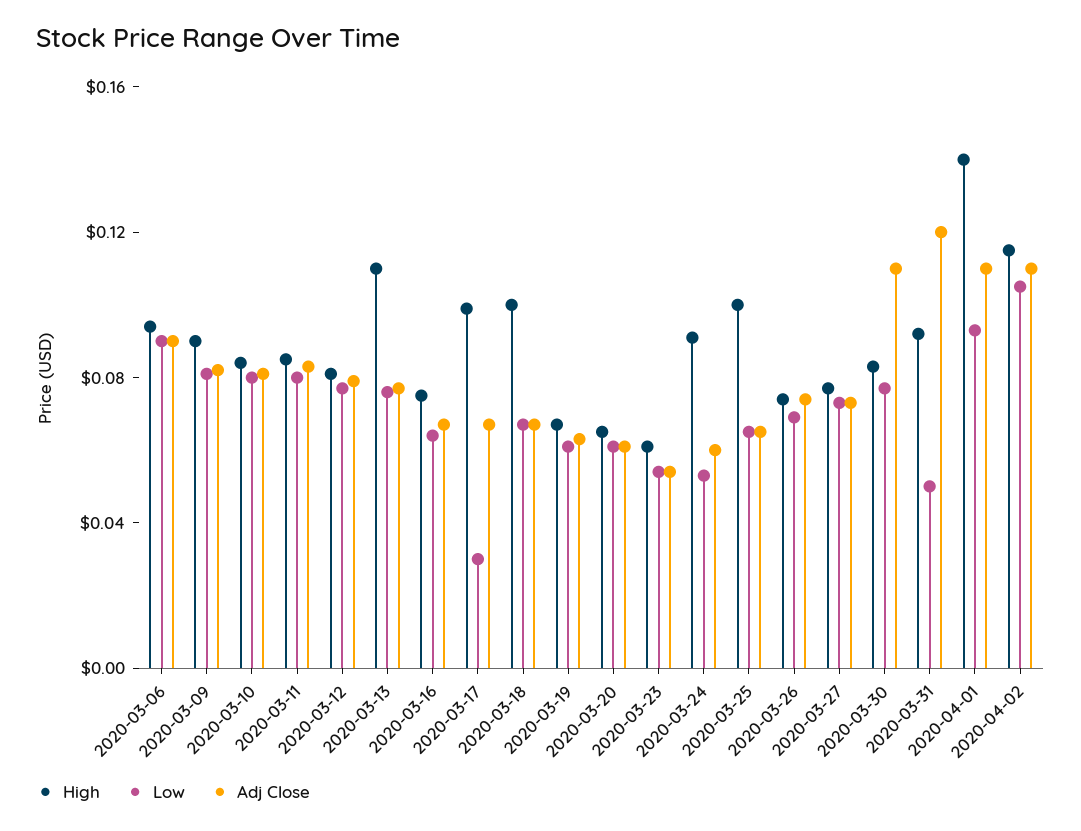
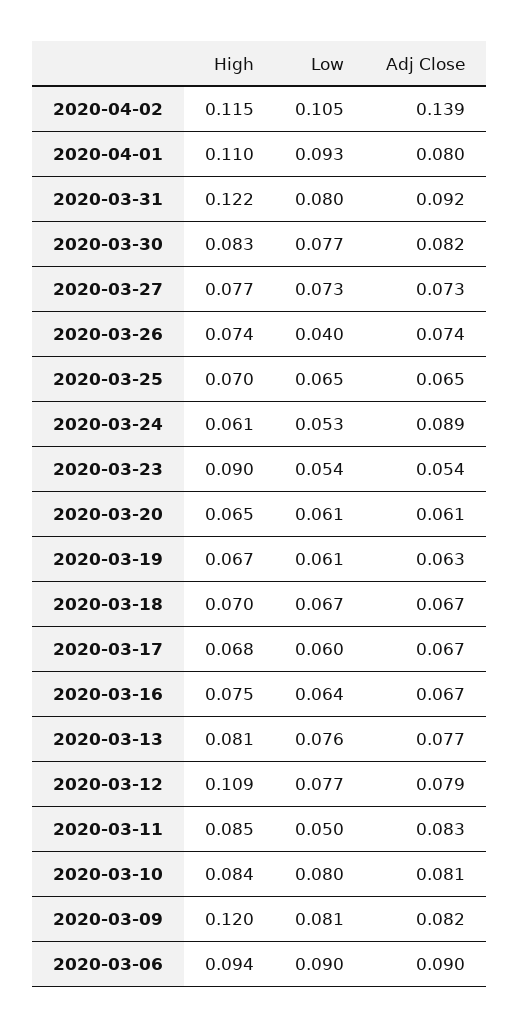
High, 2020-03-09: 0.09 -> 0.12
Low, 2020-03-11: 0.08 -> 0.05
High, 2020-03-12: 0.08 -> 0.109
High, 2020-03-13: 0.11 -> 0.081
High, 2020-03-17: 0.1 -> 0.068
Low, 2020-03-17: 0.03 -> 0.06
High, 2020-03-18: 0.1 -> 0.07
High, 2020-03-23: 0.06 -> 0.09
High, 2020-03-24: 0.09 -> 0.061
Adj Close, 2020-03-24: 0.06 -> 0.089
High, 2020-03-25: 0.1 -> 0.07
Low, 2020-03-26: 0.07 -> 0.04
Adj Close, 2020-03-30: 0.11 -> 0.082
High, 2020-03-31: 0.09 -> 0.122
Low, 2020-03-31: 0.05 -> 0.08
Adj Close, 2020-03-31: 0.12 -> 0.092
High, 2020-04-01: 0.14 -> 0.11
Adj Close, 2020-04-01: 0.11 -> 0.08
Adj Close, 2020-04-02: 0.11 -> 0.139

